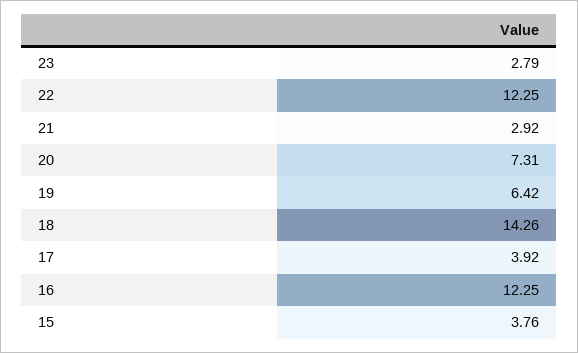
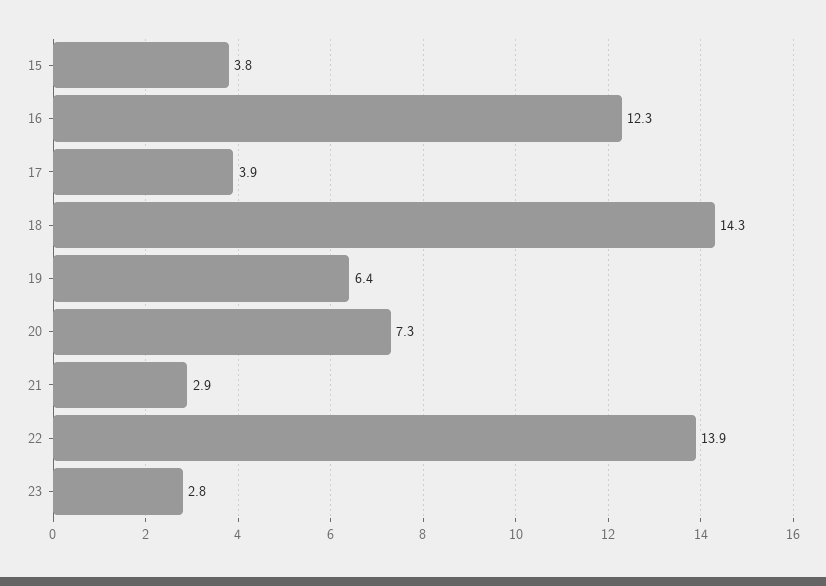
22: 12.25 -> 13.9

